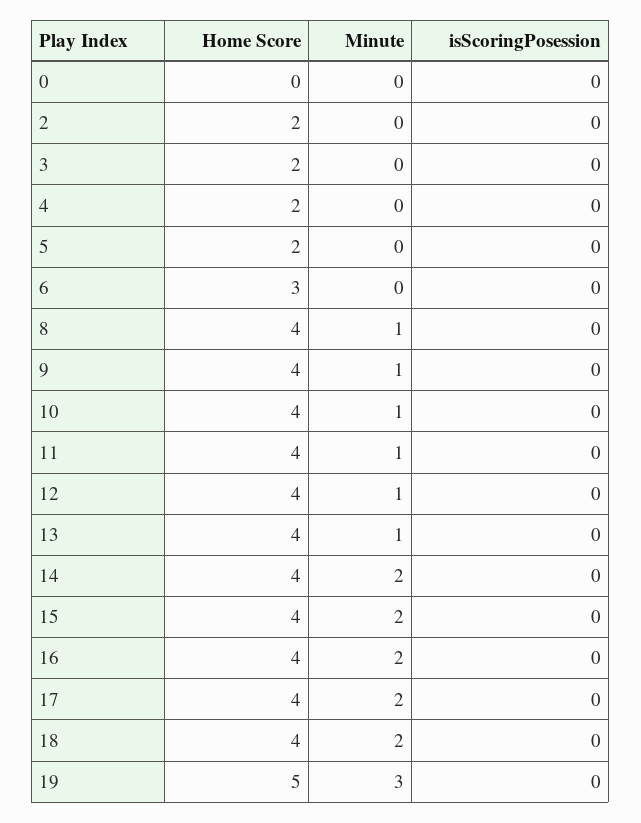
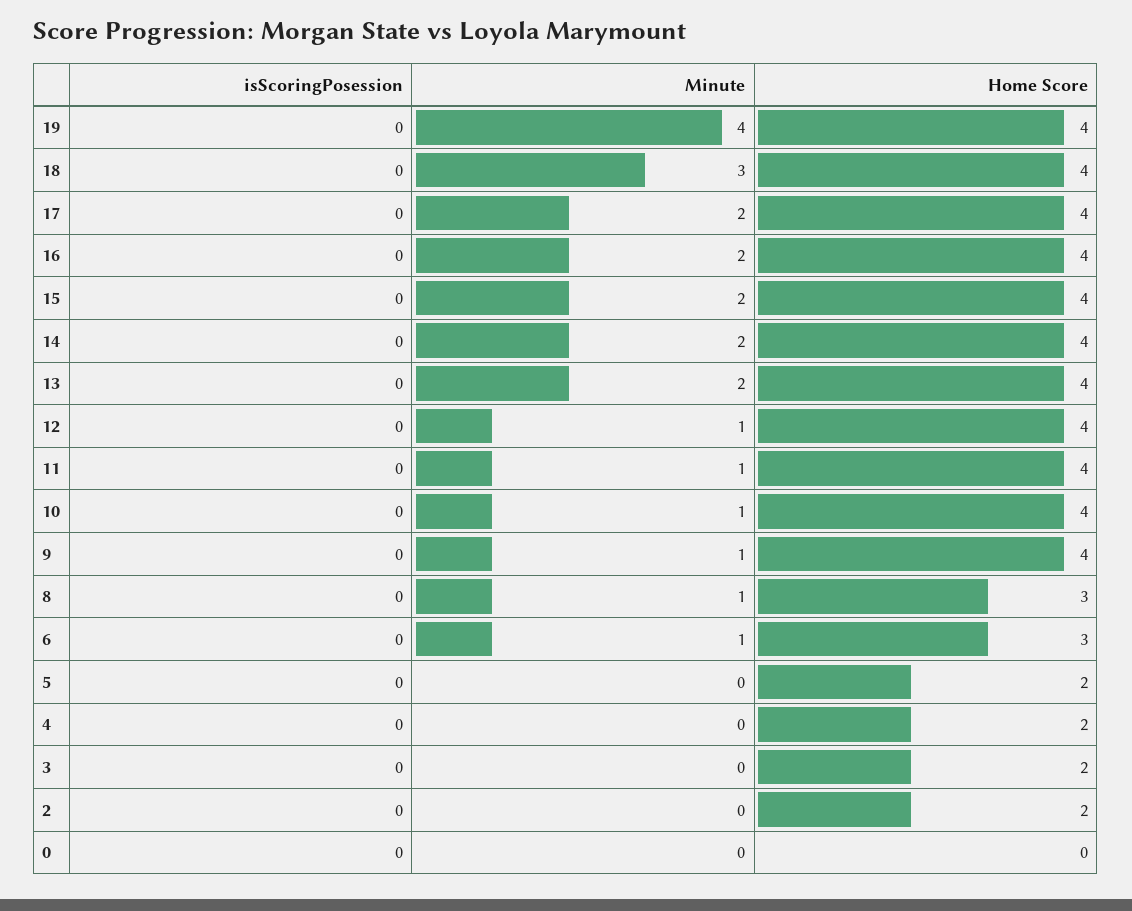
Minute, 6: 0 -> 1
Home Score, 8: 4 -> 3
Minute, 13: 1 -> 2
Minute, 18: 2 -> 3
Home Score, 19: 5 -> 4
Minute, 19: 3 -> 4

